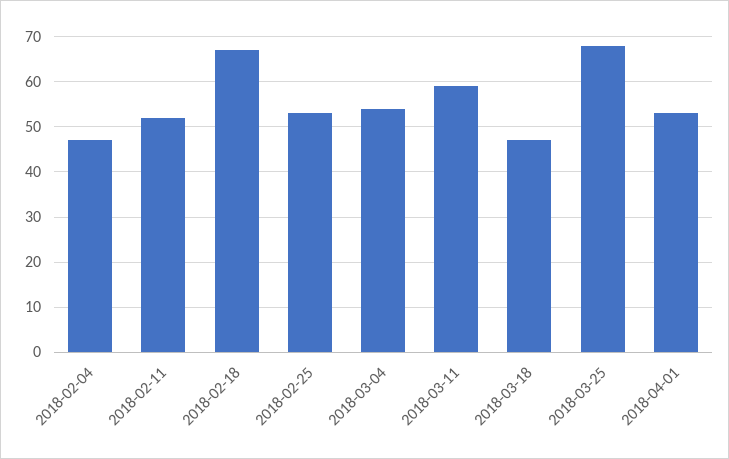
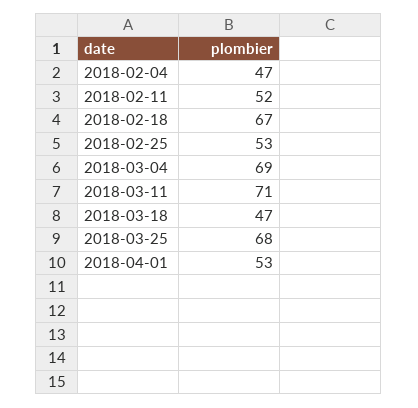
2018-03-04: 55 -> 69
2018-03-11: 60 -> 71

